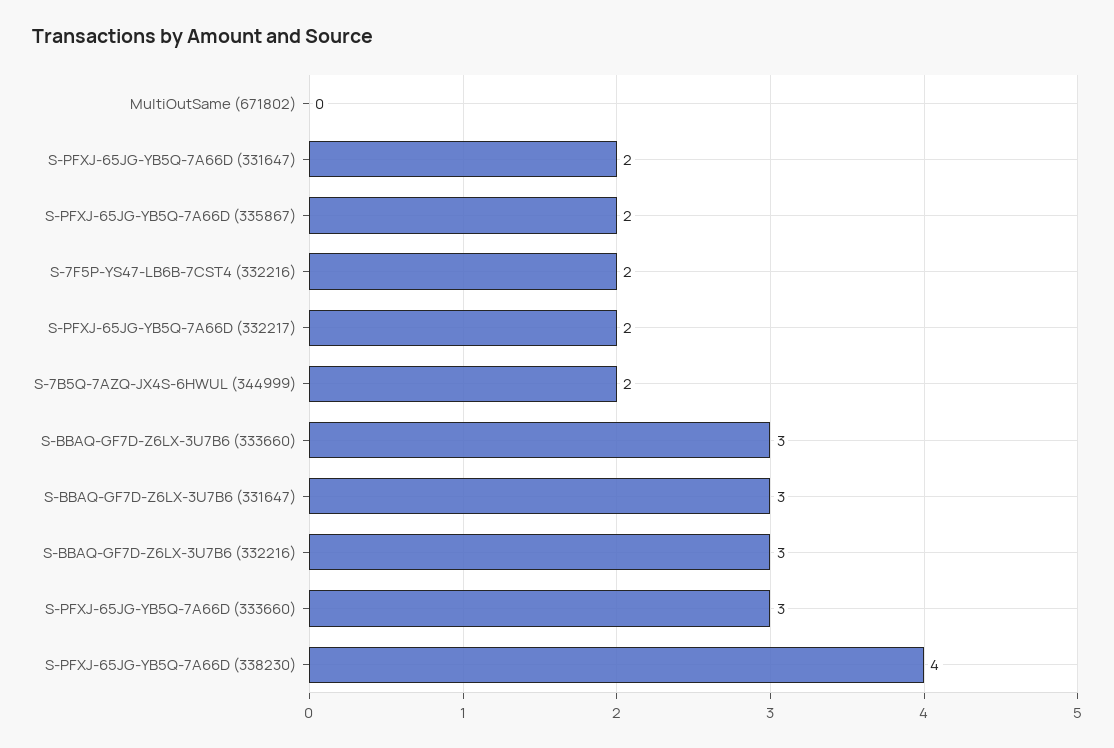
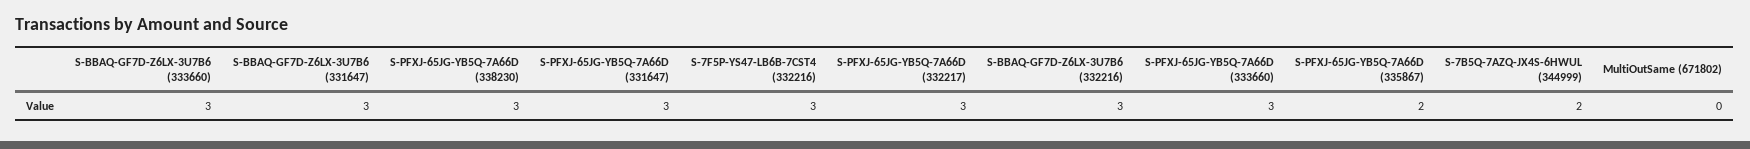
S-PFXJ-65JG-YB5Q-7A66D (331647): 2 -> 3
S-7F5P-YS47-LB6B-7CST4 (332216): 2 -> 3
S-PFXJ-65JG-YB5Q-7A66D (332217): 2 -> 3
S-PFXJ-65JG-YB5Q-7A66D (338230): 4 -> 3

